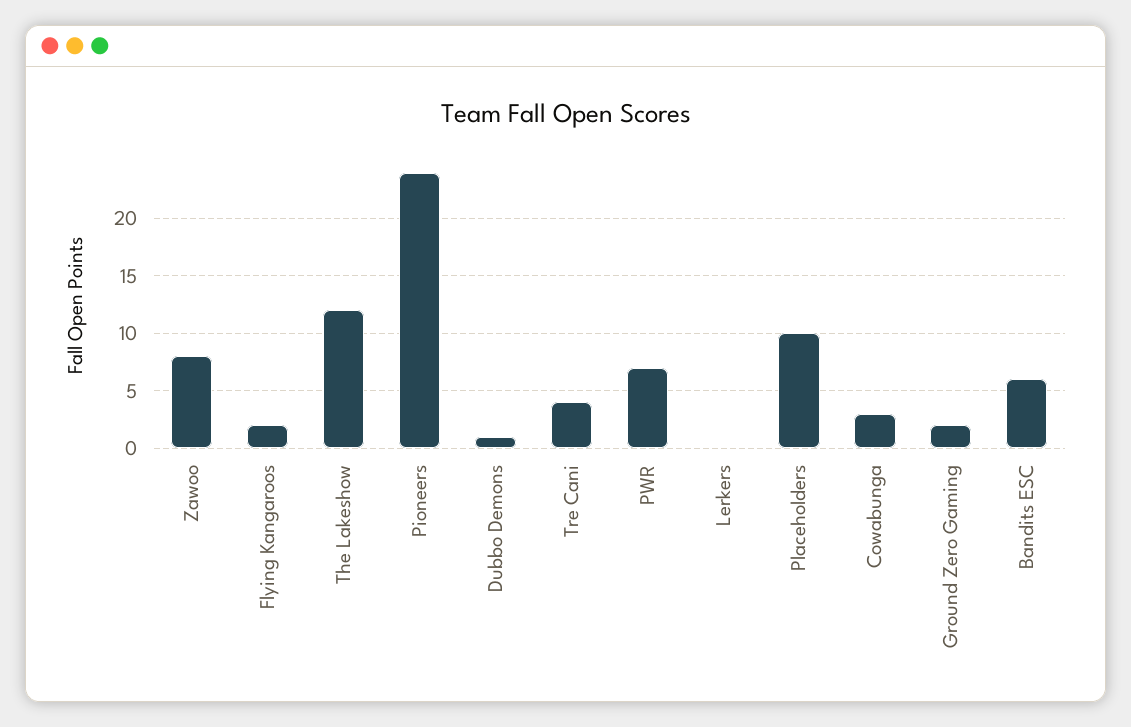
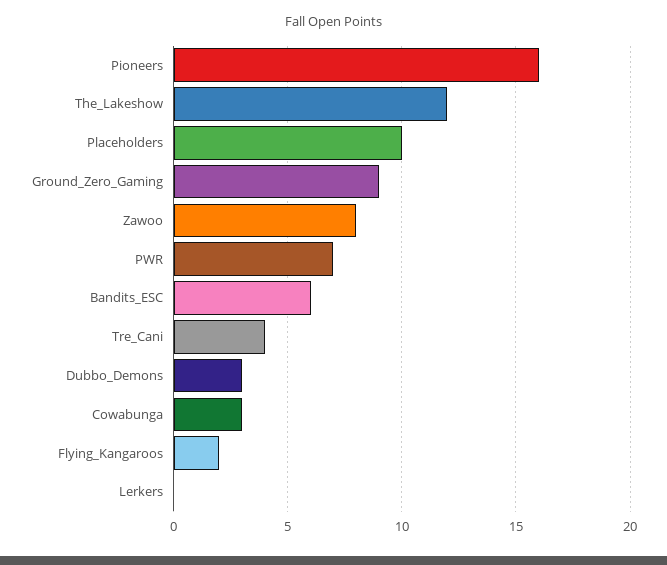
Pioneers: 24 -> 16
Dubbo Demons: 1 -> 3
Ground Zero Gaming: 2 -> 9

